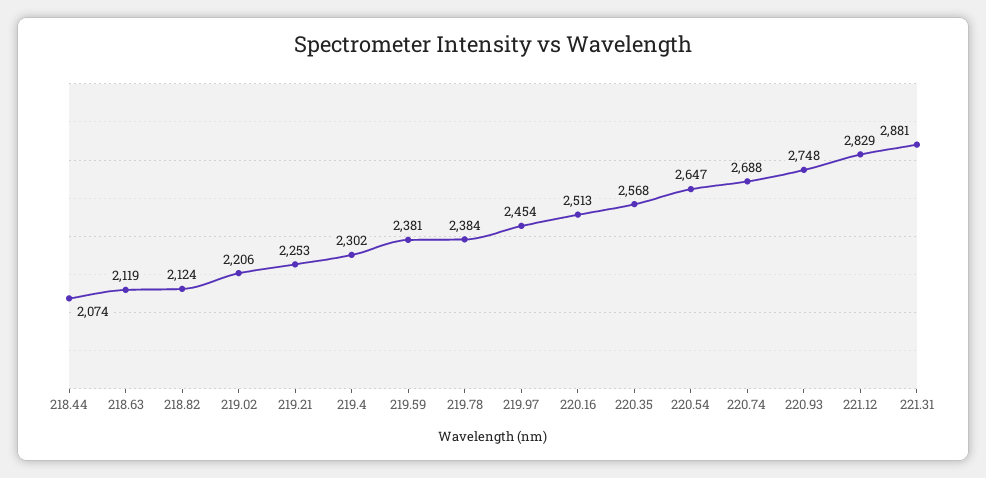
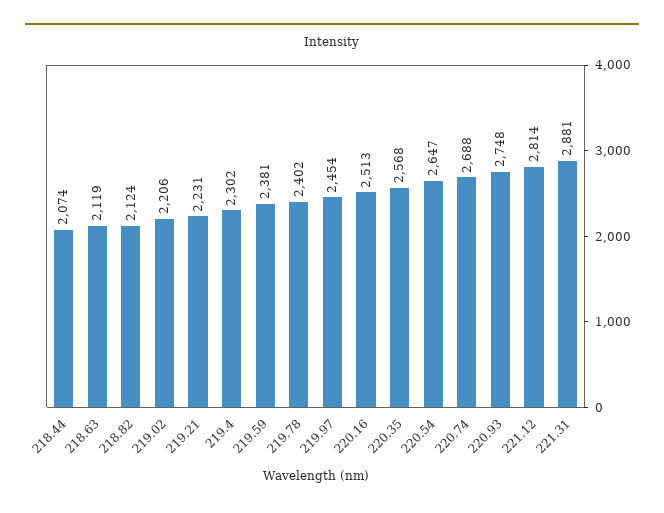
219.21: 2253 -> 2231
219.78: 2384 -> 2402
221.12: 2829 -> 2814

